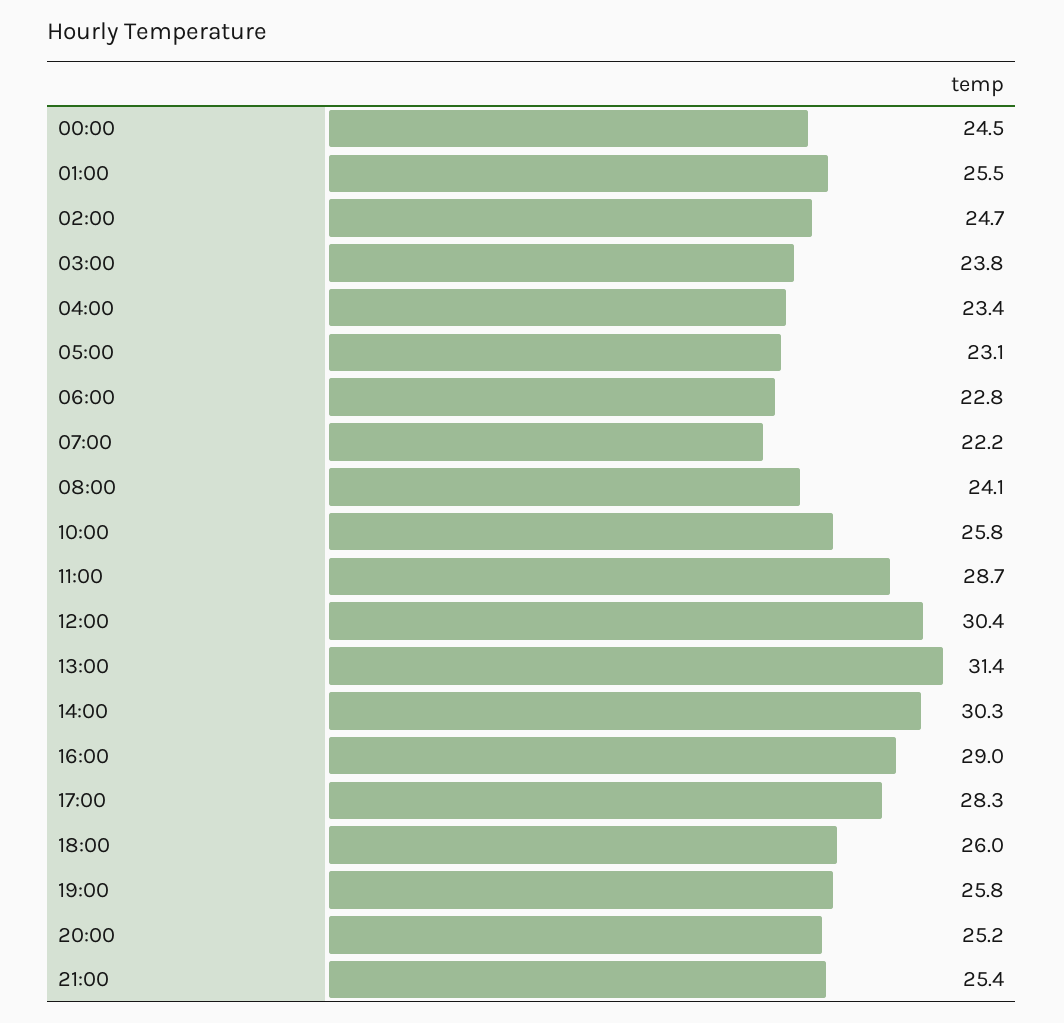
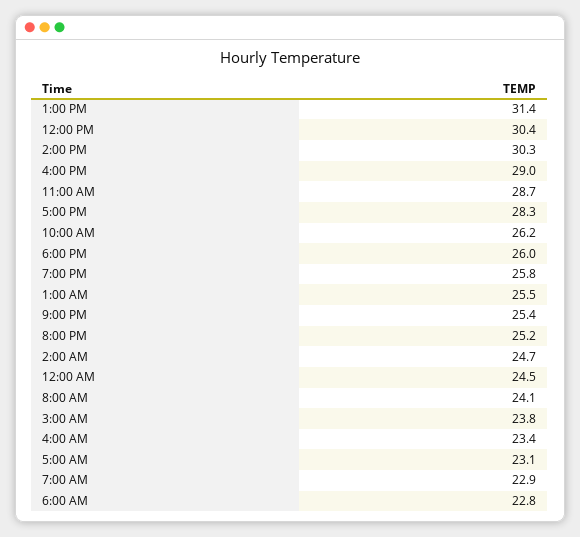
07:00: 22.2 -> 22.9
10:00: 25.8 -> 26.2

